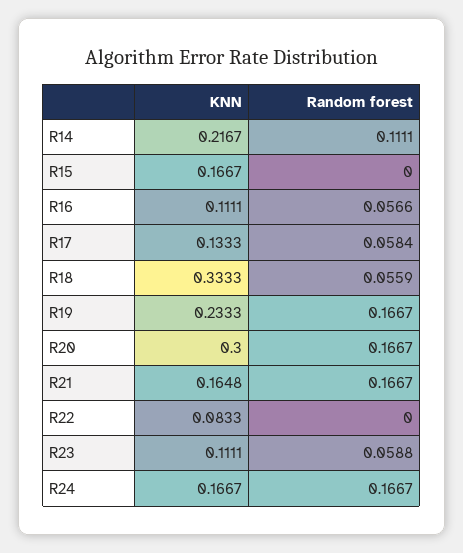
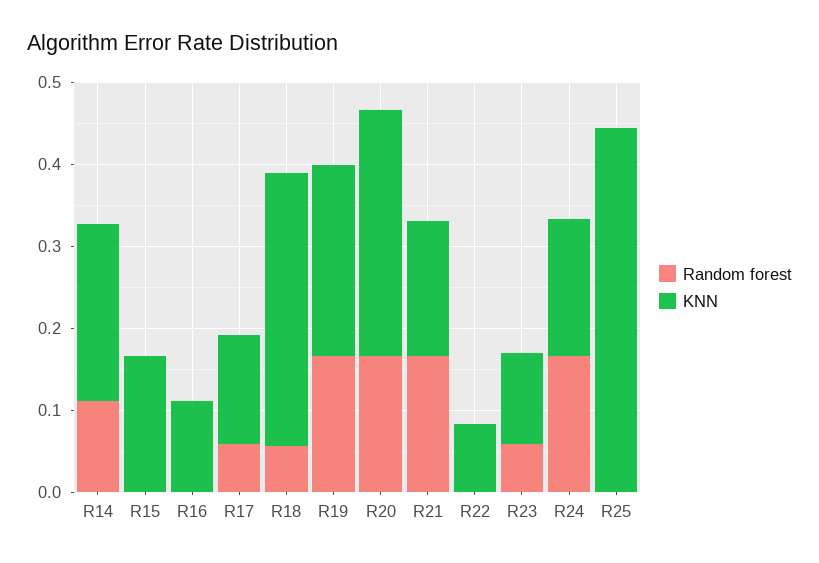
Random forest, R16: 0.0566 -> 0
Random forest, R25: none -> 0
KNN, R25: none -> 0.44

